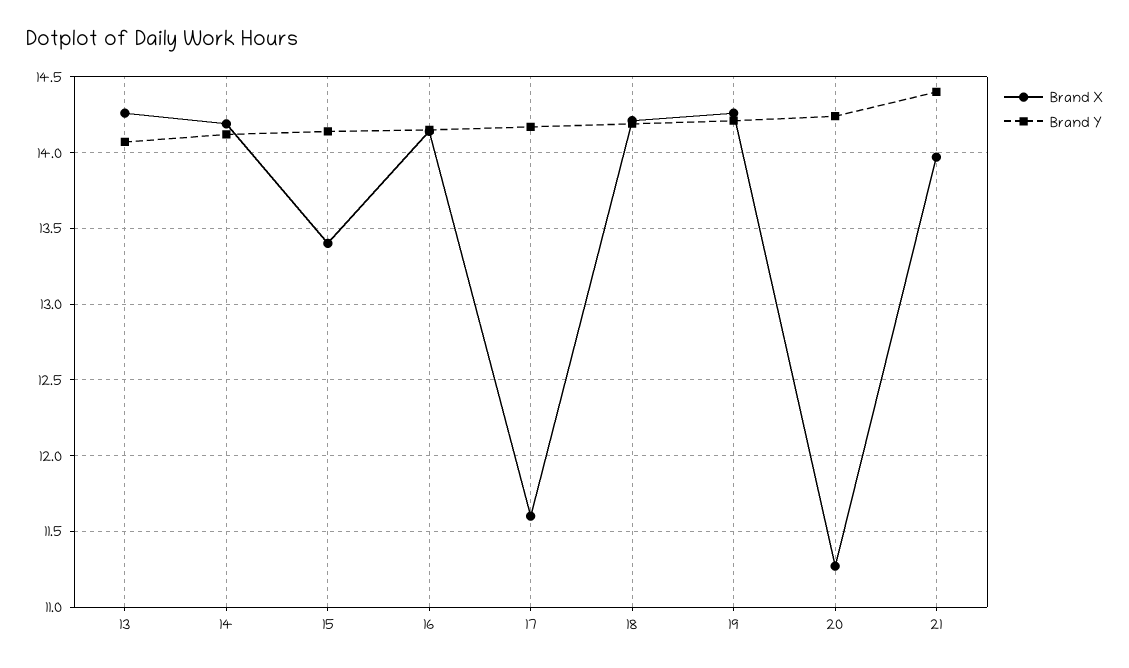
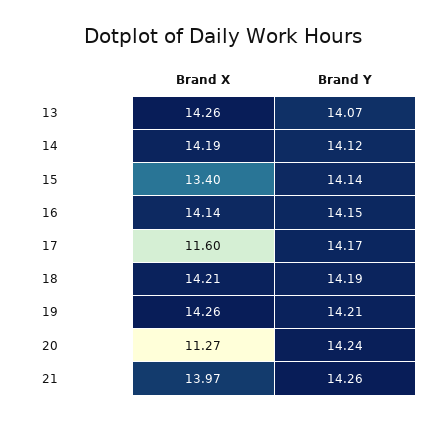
Brand Y, 21: 14.4 -> 14.26

